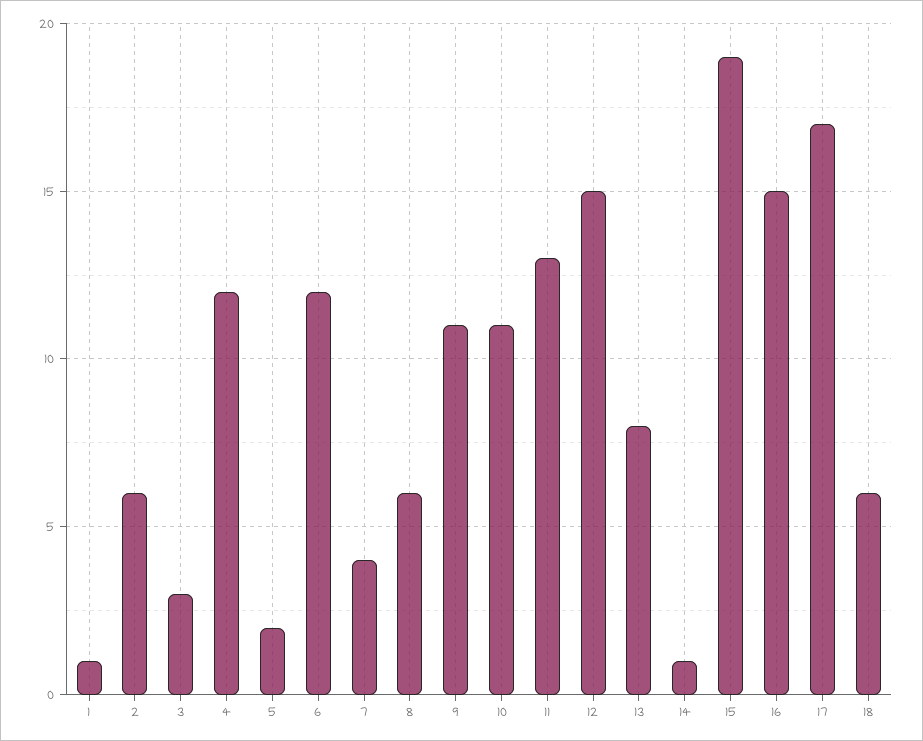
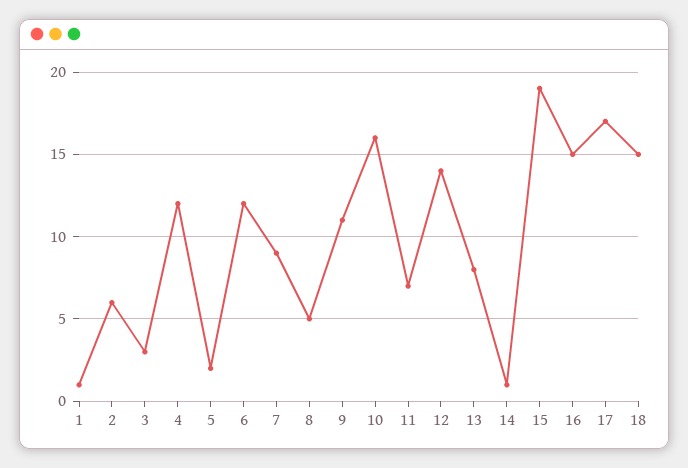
7: 4 -> 9
8: 6 -> 5
10: 11 -> 16
11: 13 -> 7
12: 15 -> 14
18: 6 -> 15

